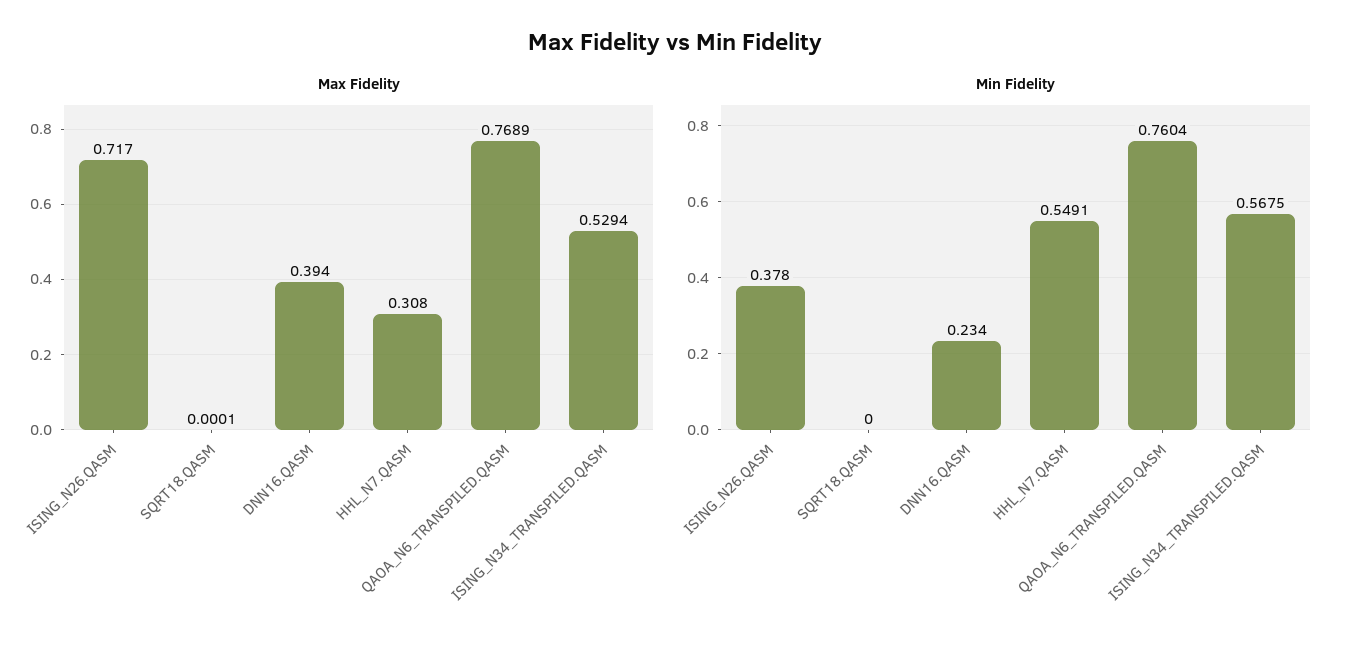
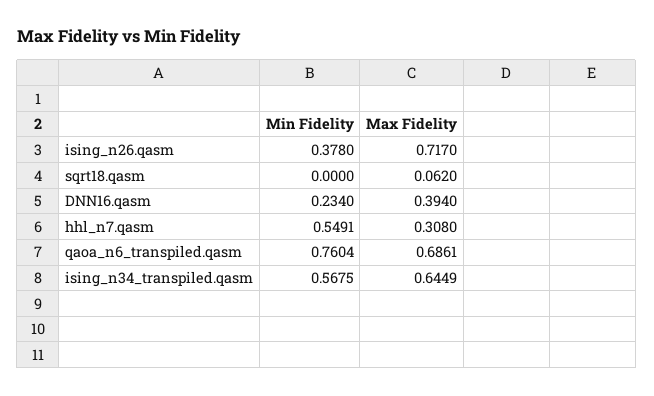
Max Fidelity, SQRT18.QASM: 0.0001 -> 0.062
Max Fidelity, QAOA_N6_TRANSPILED.QASM: 0.7689 -> 0.6861
Max Fidelity, ISING_N34_TRANSPILED.QASM: 0.5294 -> 0.6449

